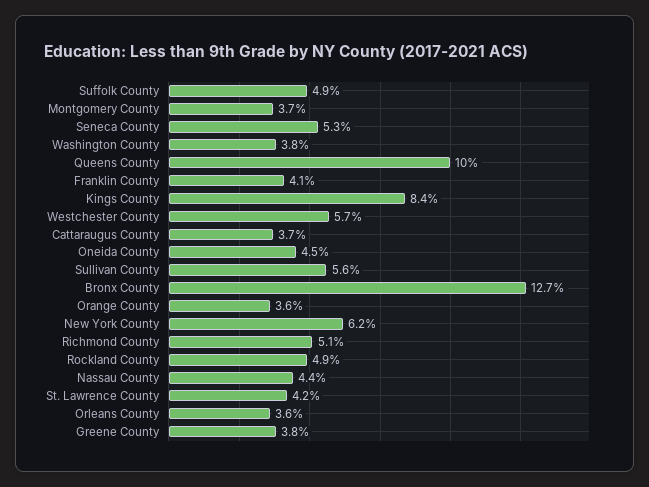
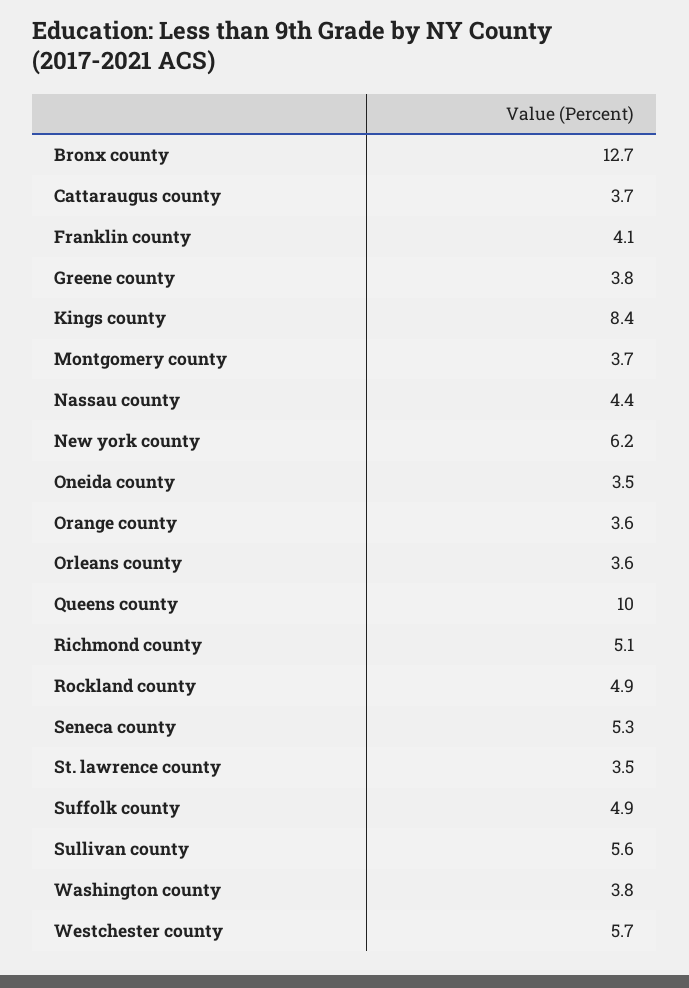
Oneida County: 4.5 -> 3.5
St. Lawrence County: 4.2 -> 3.5

